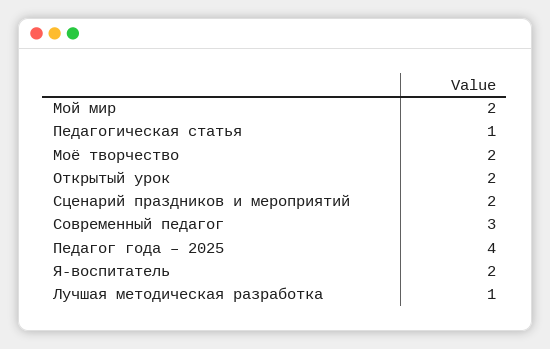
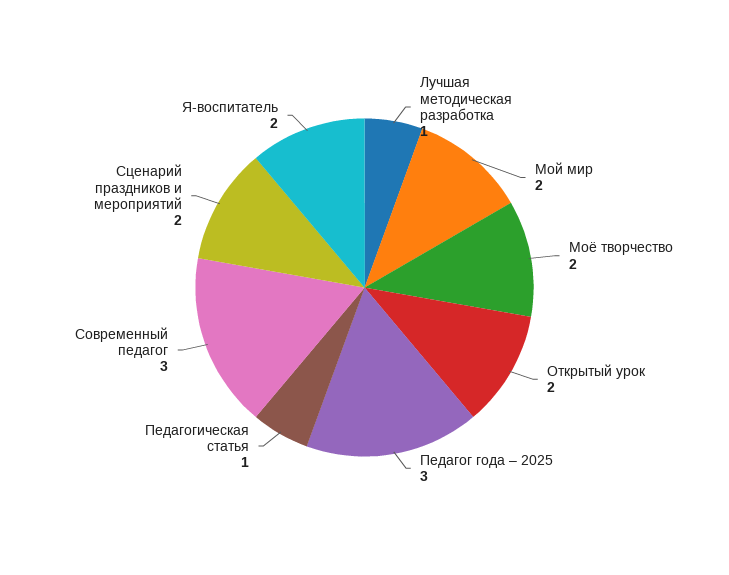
Педагог года – 2025: 4 -> 3

